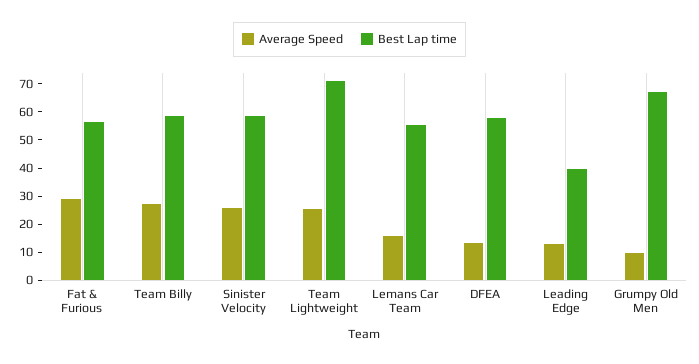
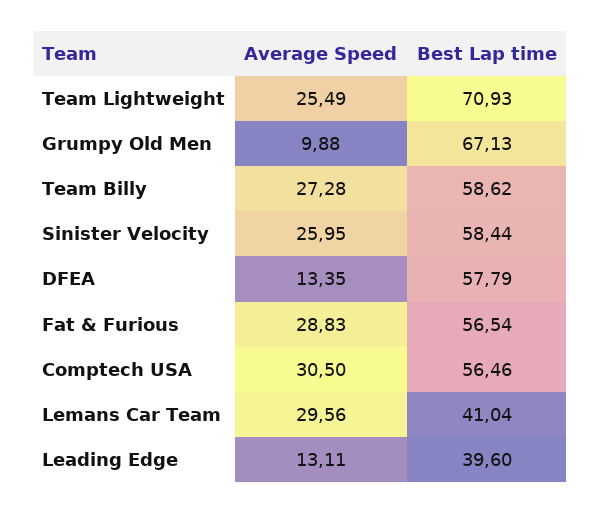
Average Speed, Lemans Car Team: 15 -> 29.56
Best Lap time, Lemans Car Team: 55 -> 41.04
Average Speed, Comptech USA: none -> 30.5
Best Lap time, Comptech USA: none -> 56.46

